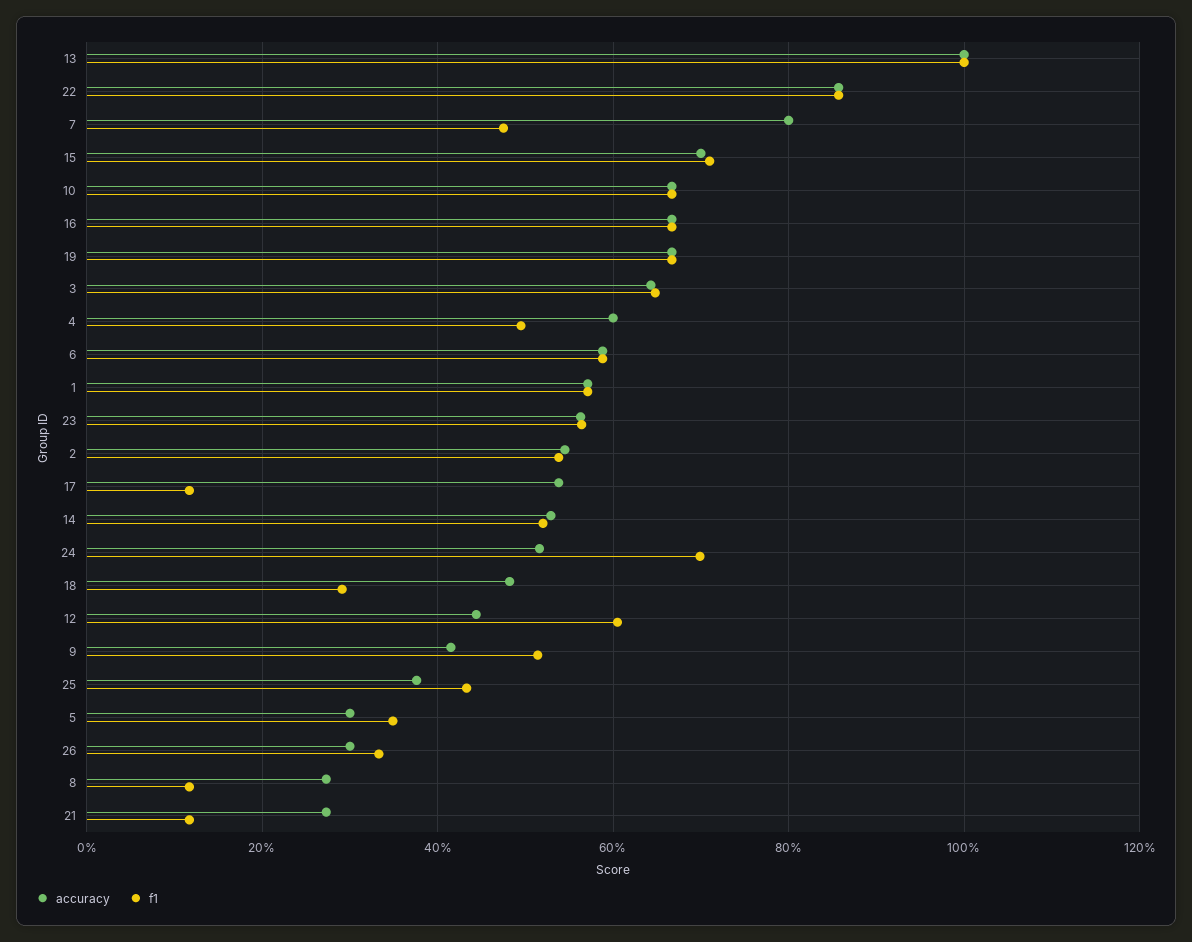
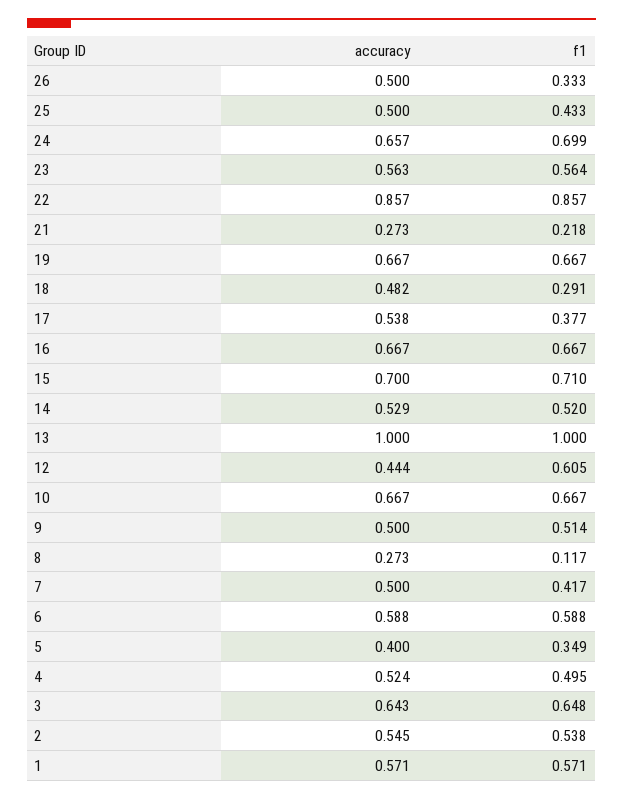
accuracy, 7: 0.8 -> 0.5
f1, 7: 0.48 -> 0.417
accuracy, 4: 0.6 -> 0.524
f1, 17: 0.12 -> 0.377
accuracy, 24: 0.52 -> 0.657
accuracy, 9: 0.42 -> 0.5
accuracy, 25: 0.38 -> 0.5
accuracy, 5: 0.3 -> 0.4
accuracy, 26: 0.3 -> 0.5
f1, 21: 0.12 -> 0.218

